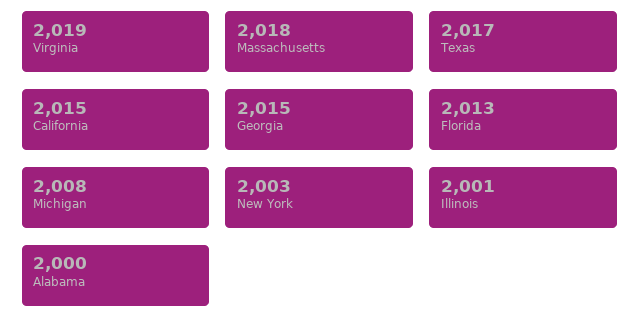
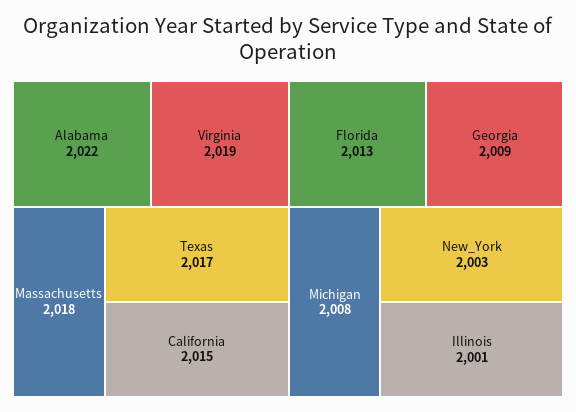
Georgia: 2015 -> 2009
Alabama: 2000 -> 2022

